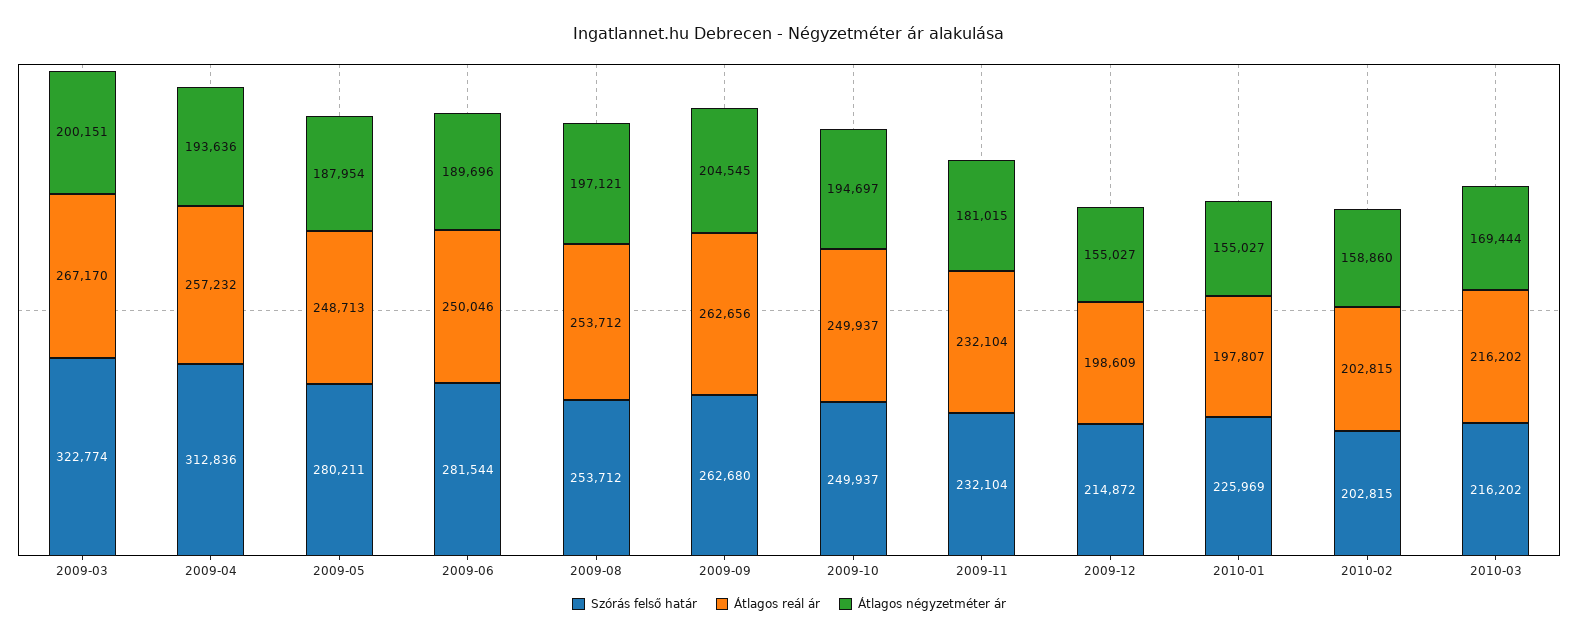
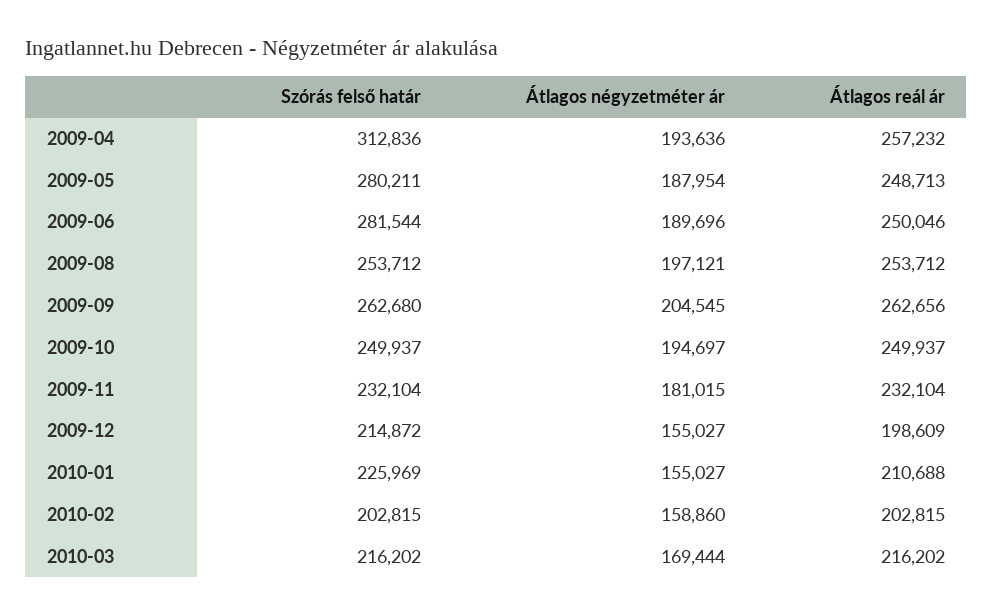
Szórás felső határ, 2009-03: 322774 -> none
Átlagos reál ár, 2009-03: 267170 -> none
Átlagos négyzetméter ár, 2009-03: 200151 -> none
Átlagos reál ár, 2010-01: 197807 -> 210688

